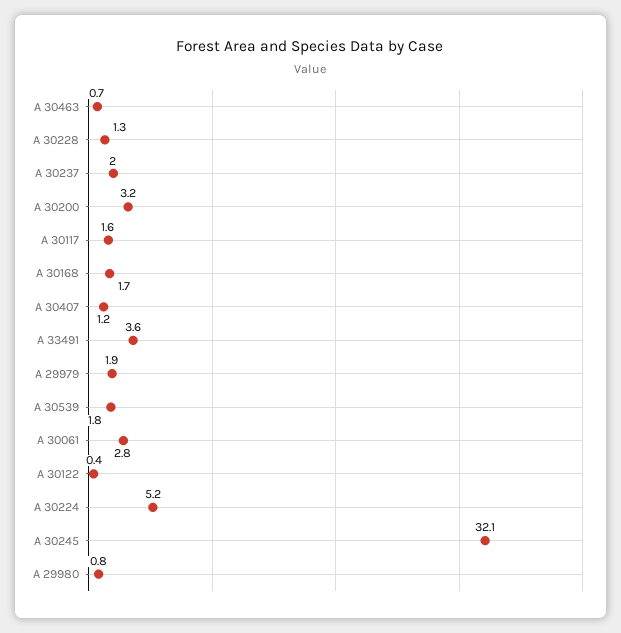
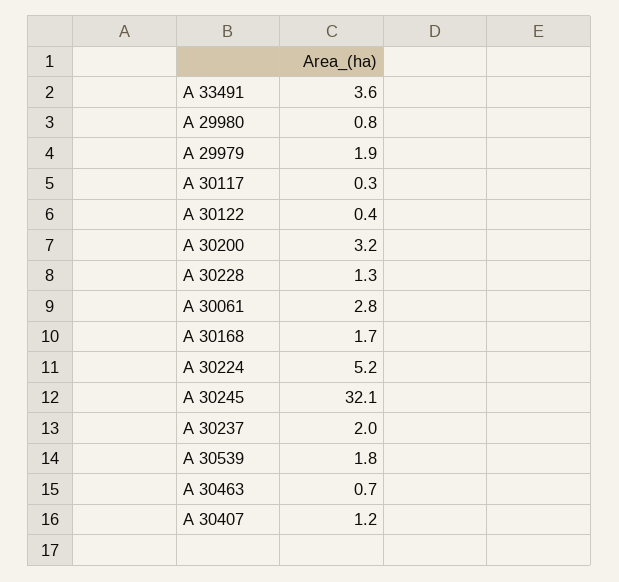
A 30117: 1.6 -> 0.3

